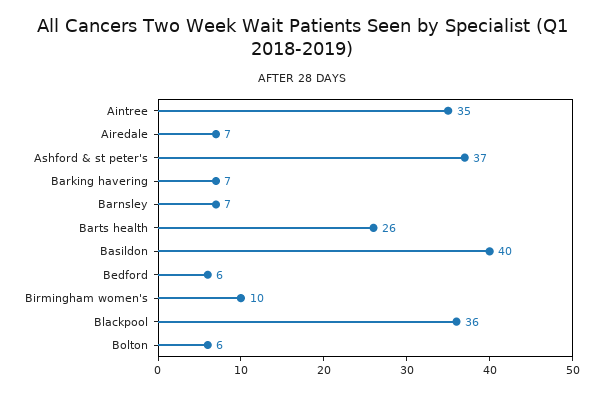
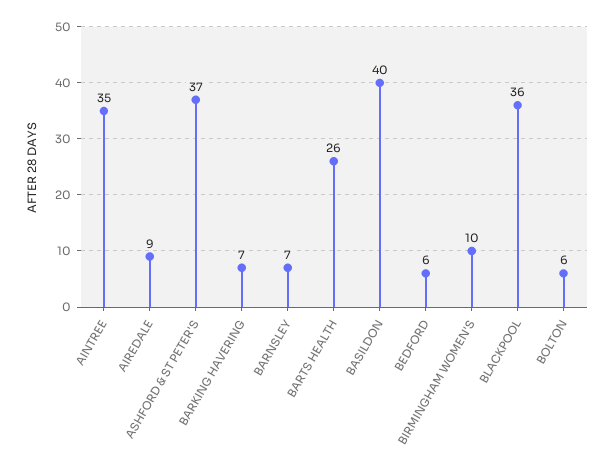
Airedale: 7 -> 9

